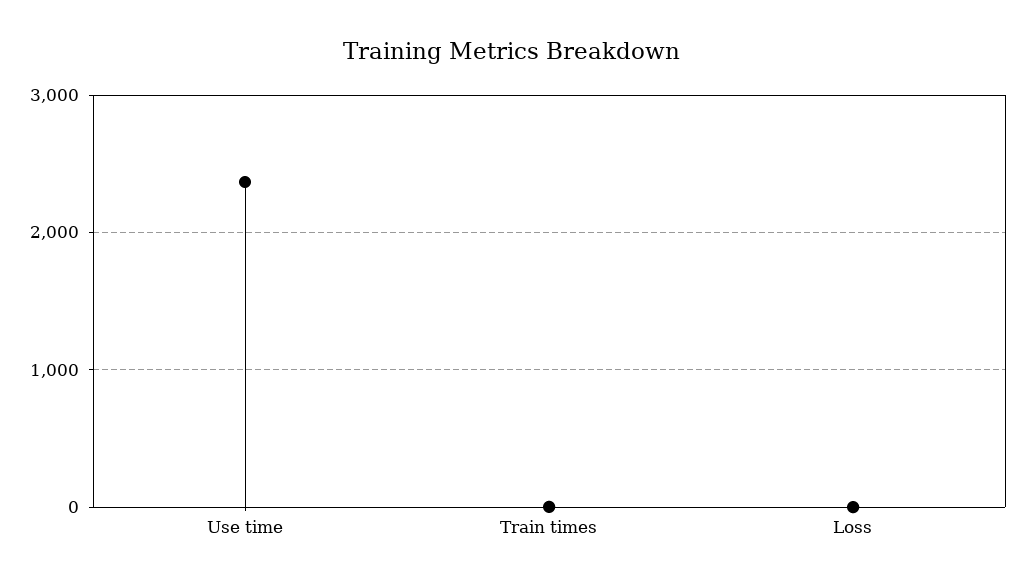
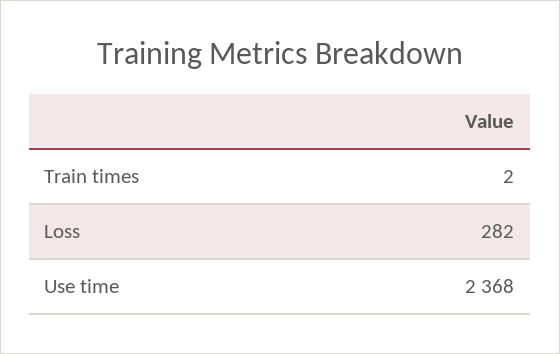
Loss: 0 -> 282

